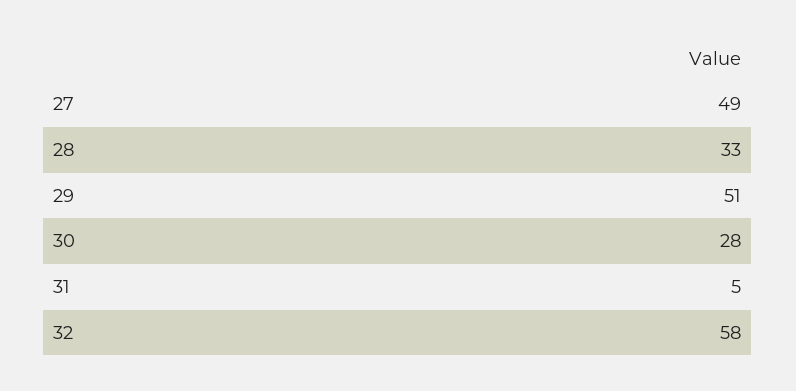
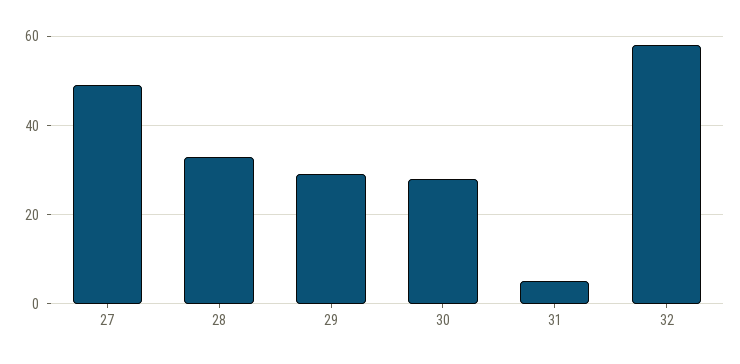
29: 51 -> 30

